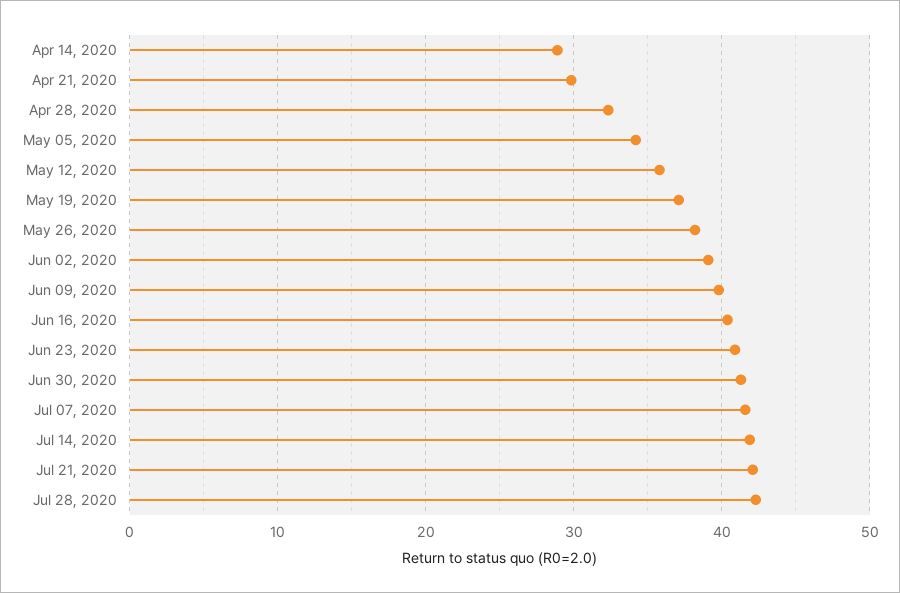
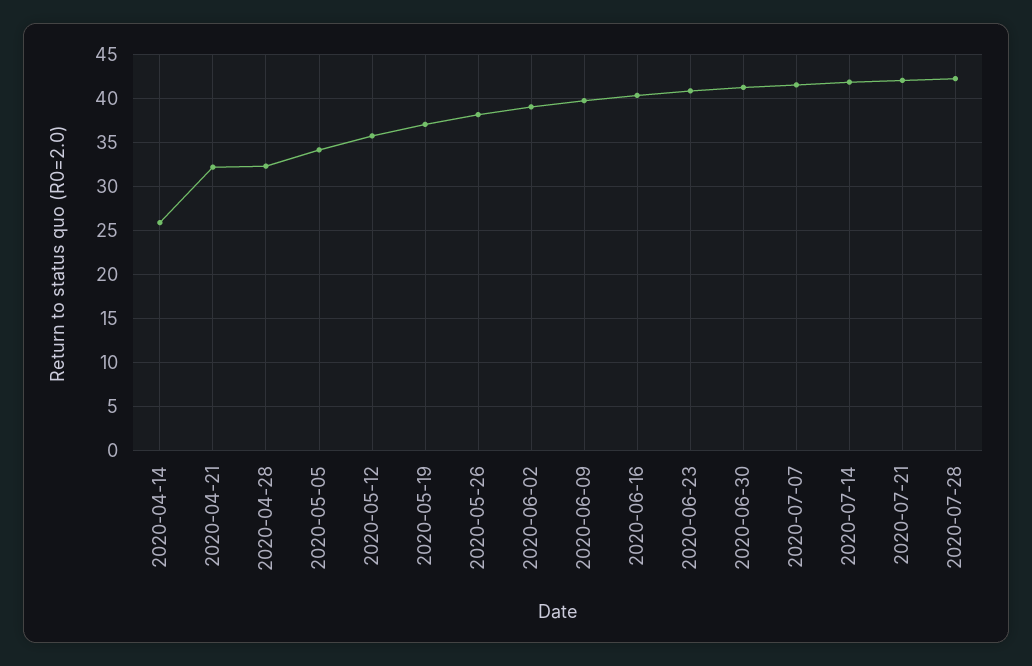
Apr 14, 2020: 29 -> 26
Apr 21, 2020: 30 -> 32

